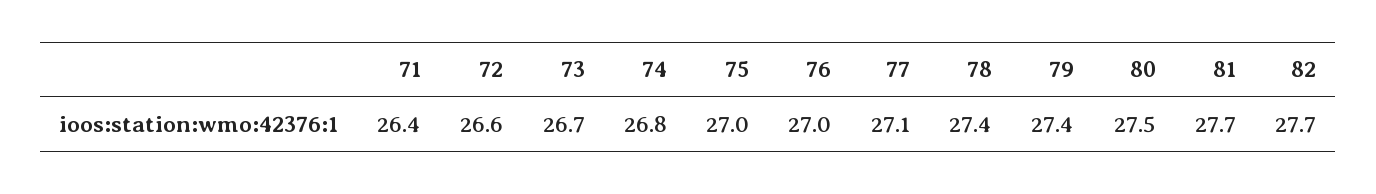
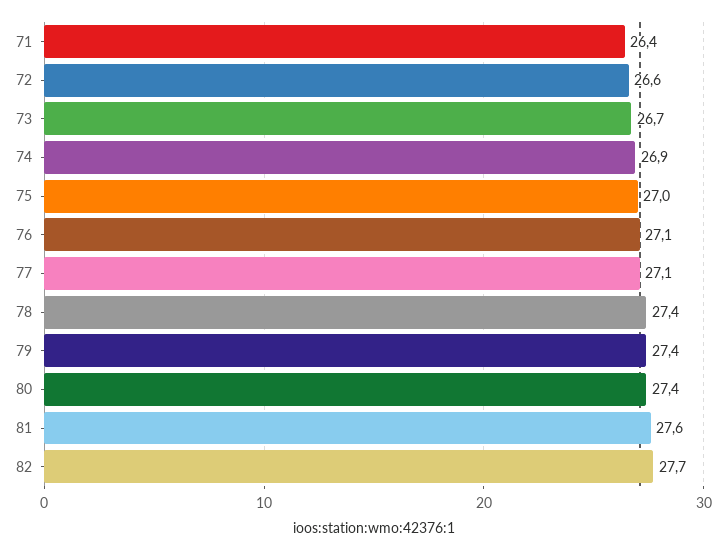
74: 26.8 -> 26.9
76: 27 -> 27.1
80: 27.5 -> 27.4
81: 27.7 -> 27.6

